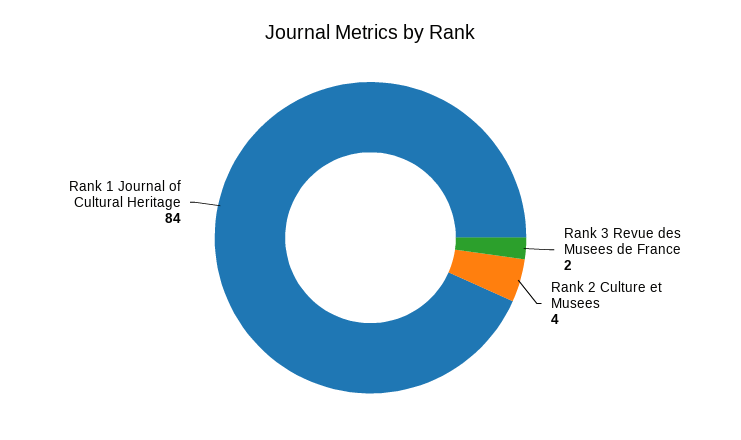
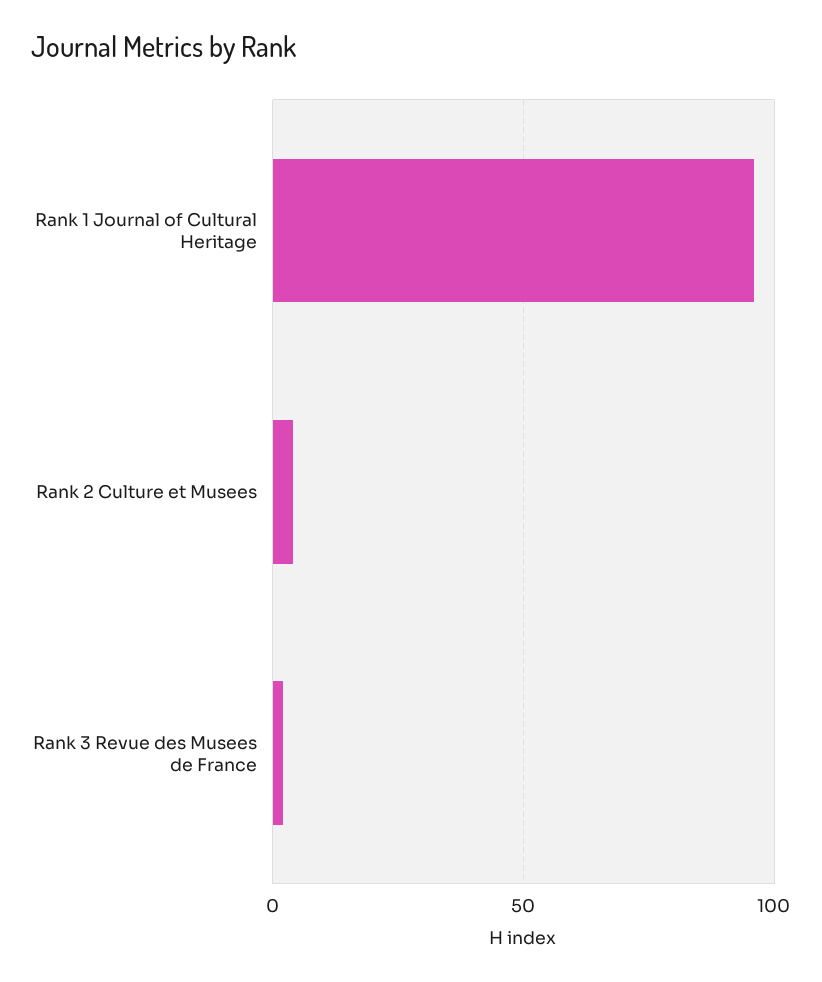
Rank 1 Journal of Cultural Heritage: 84 -> 95

